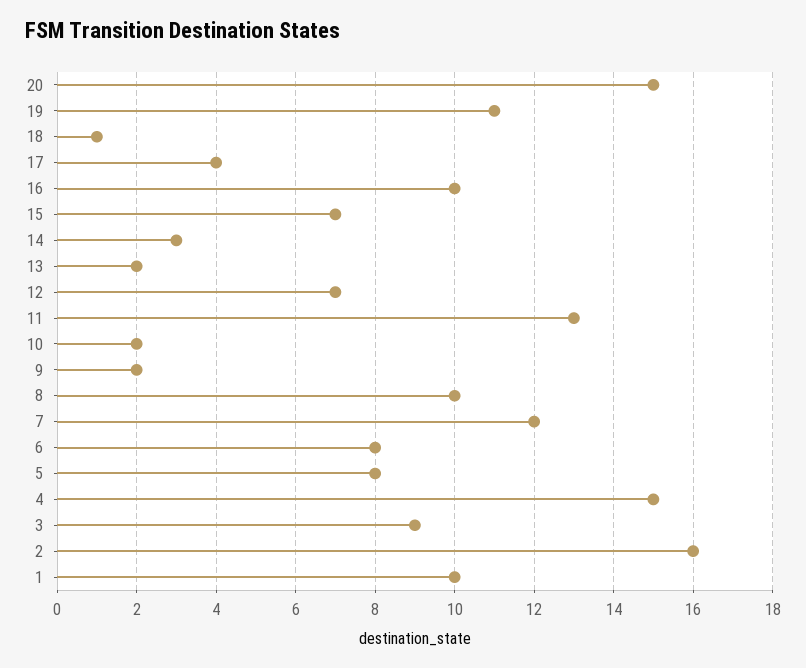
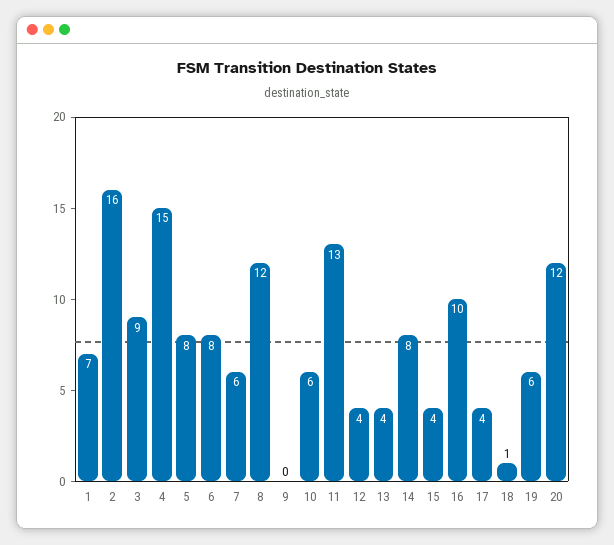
20: 15 -> 12
19: 11 -> 6
15: 7 -> 4
14: 3 -> 8
13: 2 -> 4
12: 7 -> 4
10: 2 -> 6
9: 2 -> 0
8: 10 -> 12
7: 12 -> 6
1: 10 -> 7

